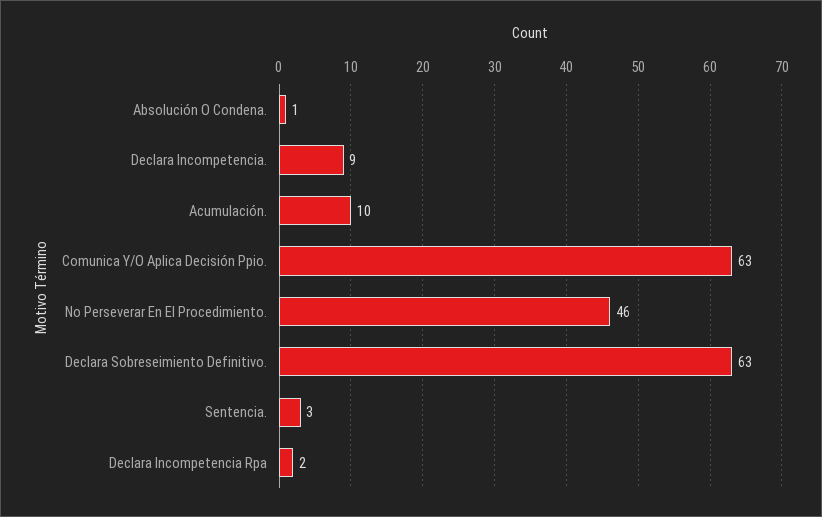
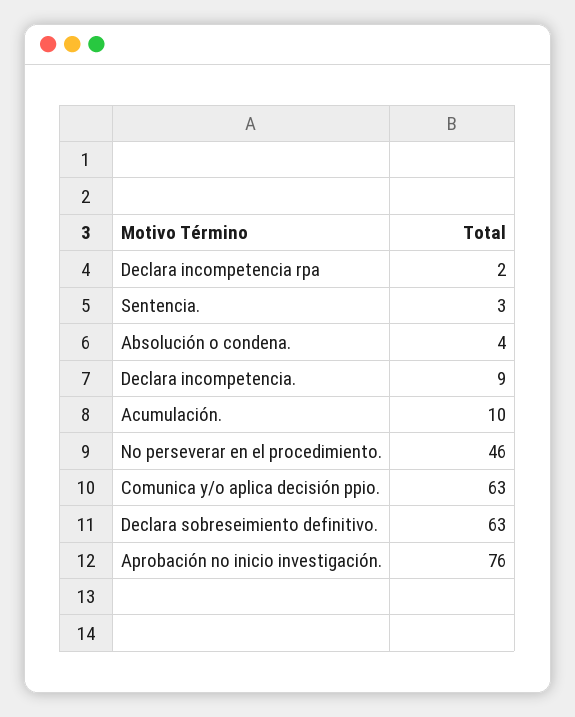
Absolución O Condena.: 1 -> 4
Aprobación no inicio investigación.: none -> 76

